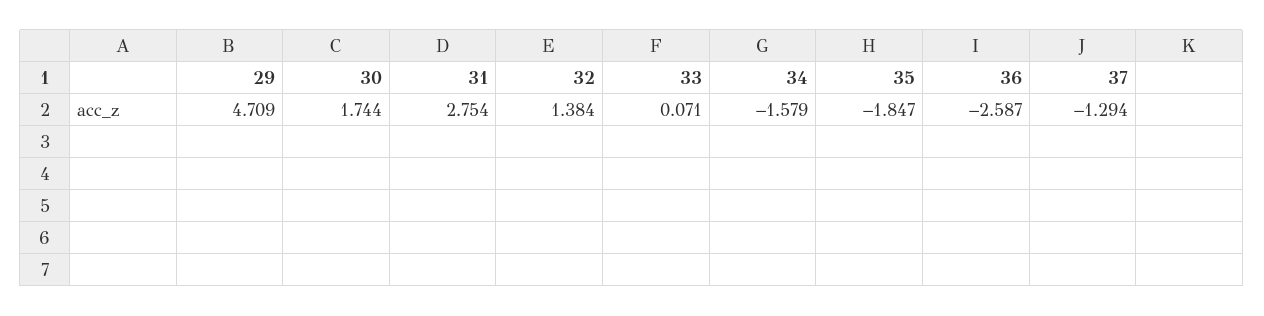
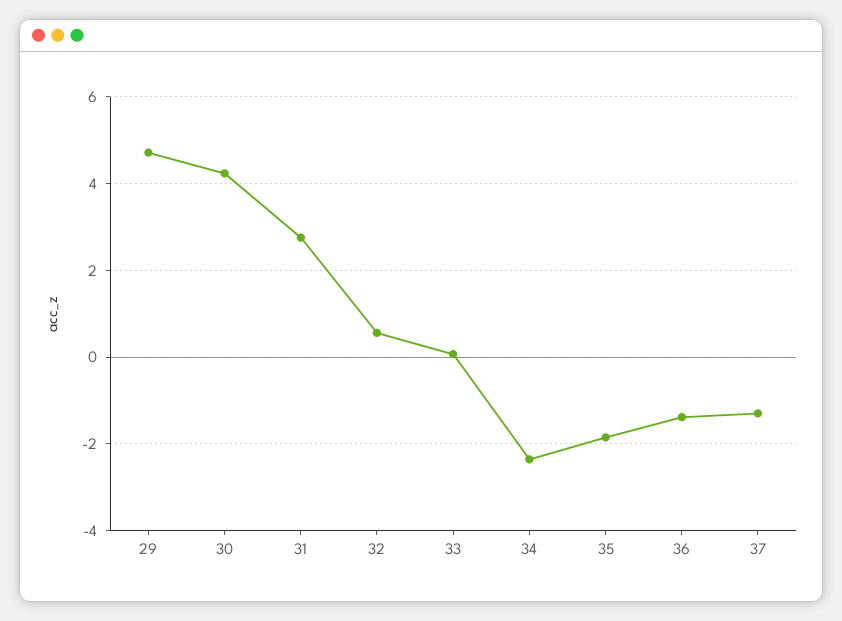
30: 1.744 -> 4.2
32: 1.384 -> 0.6
34: -1.579 -> -2.4
36: -2.587 -> -1.4

